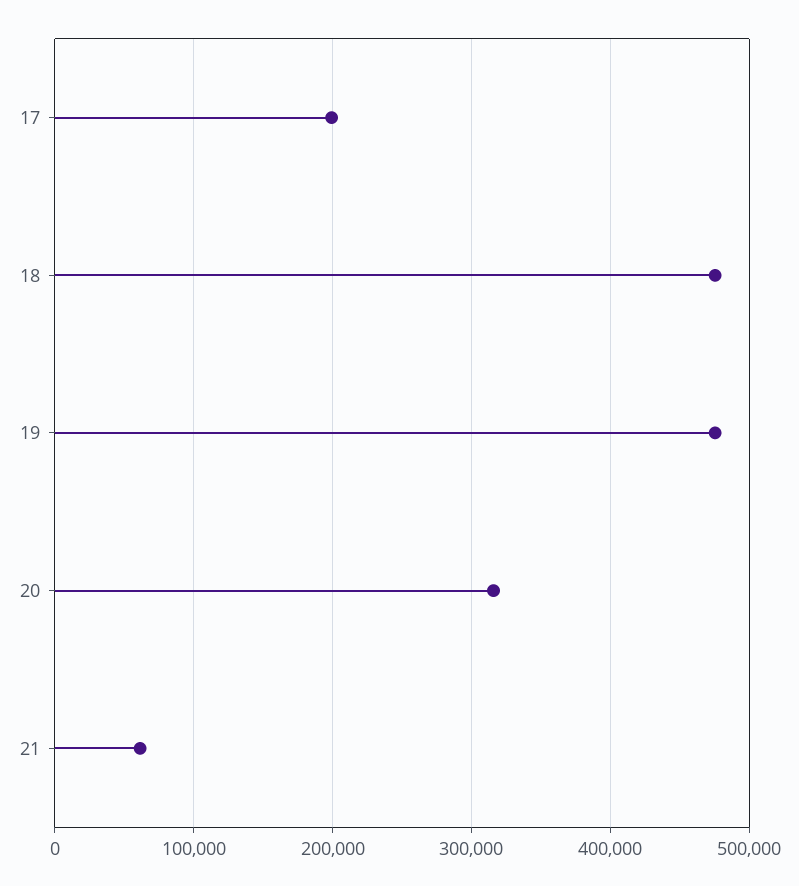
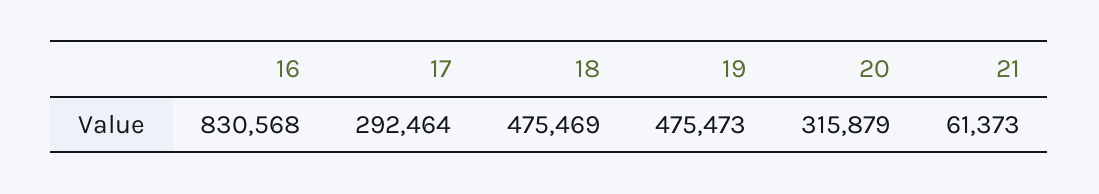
17: 200000 -> 292464
16: none -> 830568

